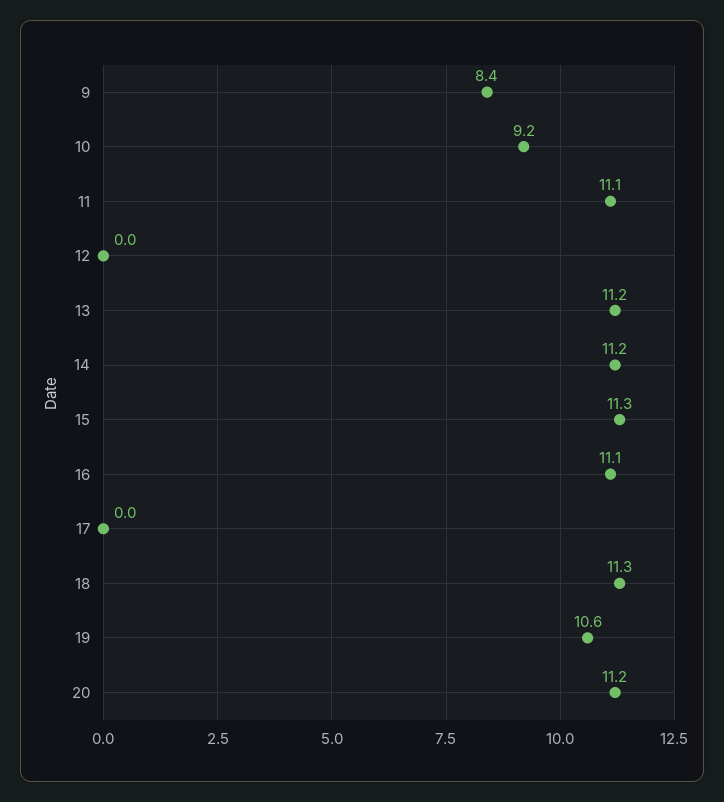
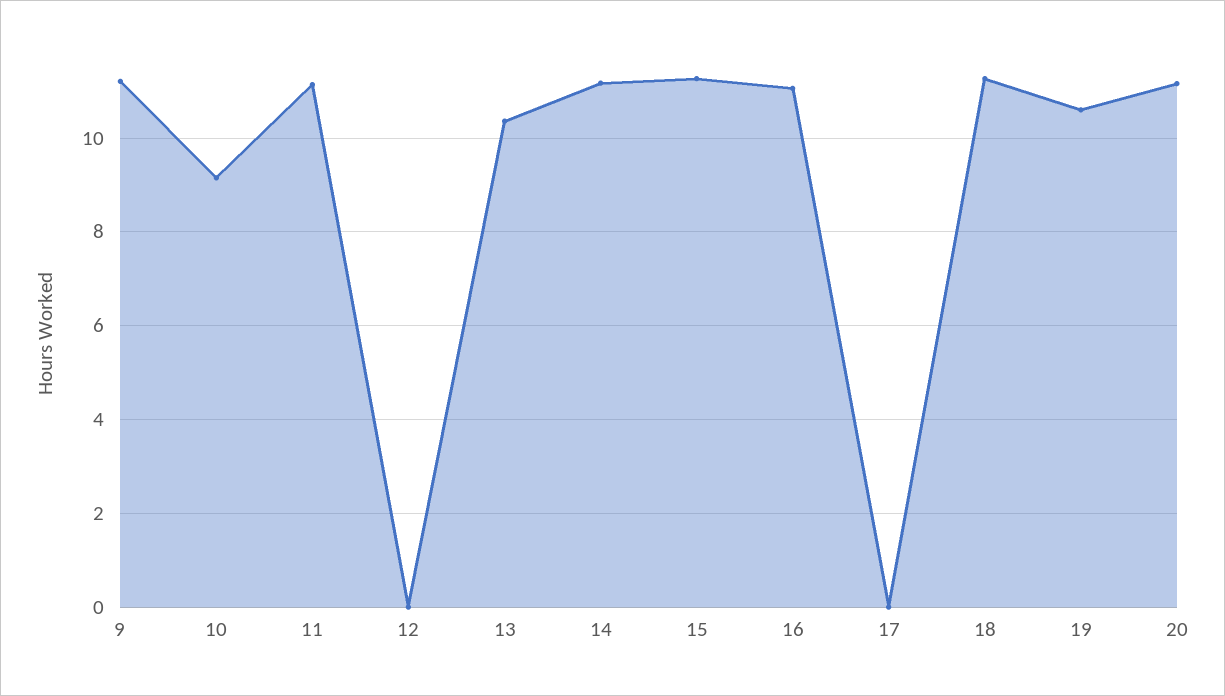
9: 8.4 -> 11.2
13: 11.2 -> 10.4

